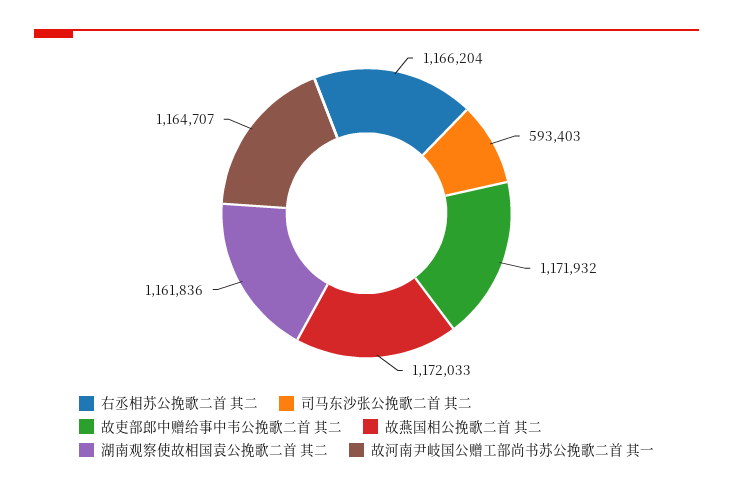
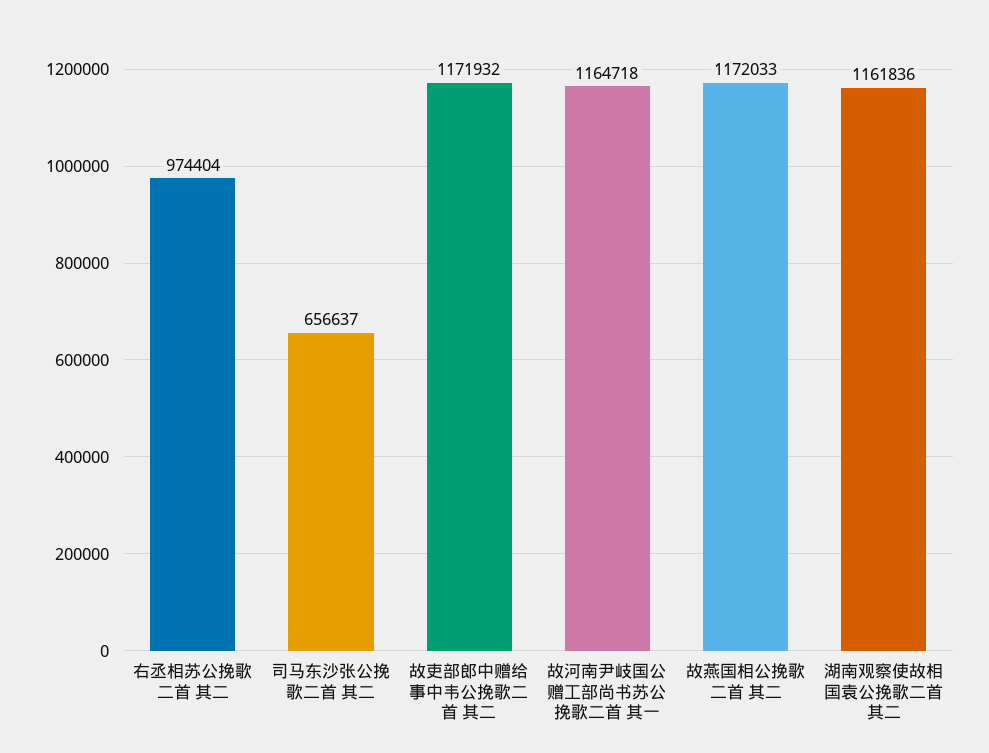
右丞相苏公挽歌二首 其二: 1166204 -> 974404
司马东沙张公挽歌二首 其二: 593403 -> 656637
故河南尹岐国公赠工部尚书苏公挽歌二首 其一: 1164707 -> 1164718

